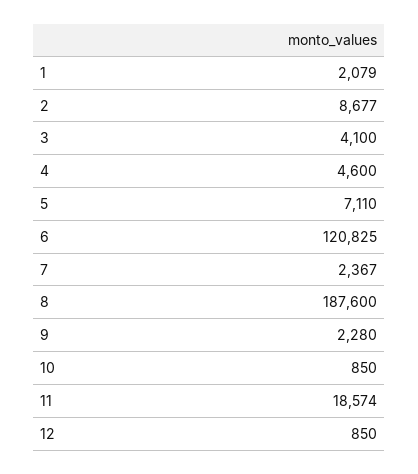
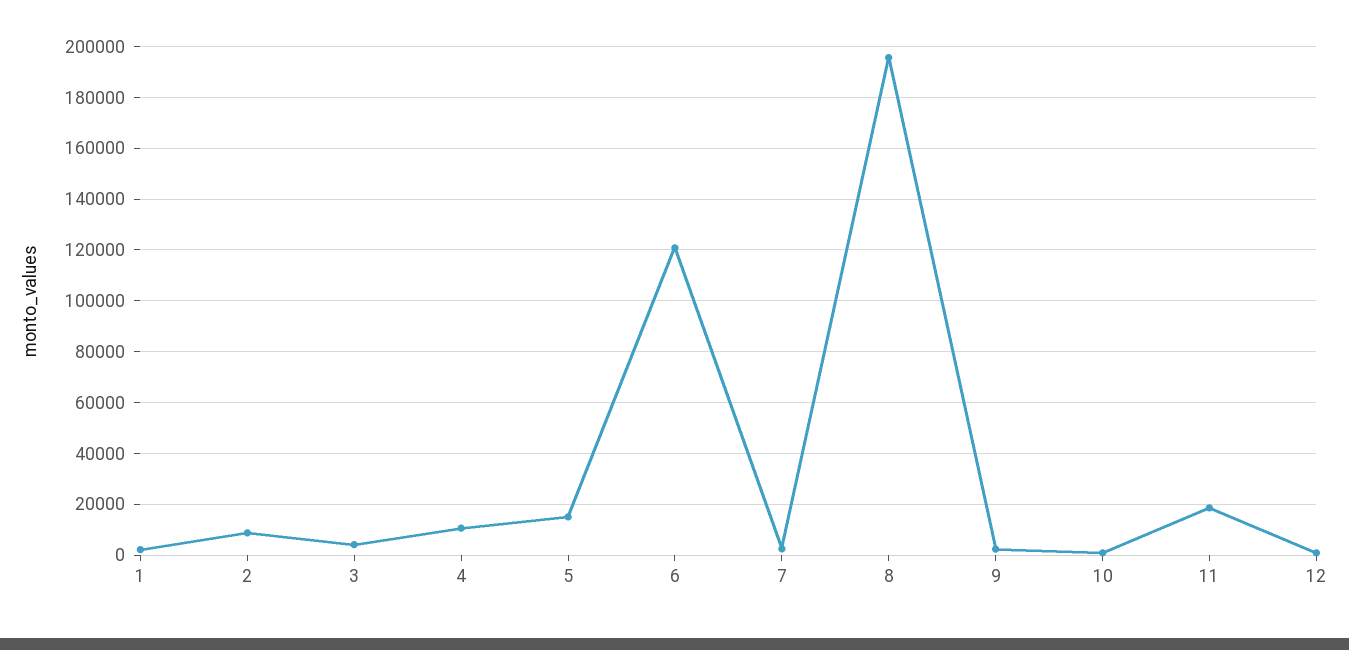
4: 4600 -> 10000
5: 7110 -> 15000
8: 187600 -> 195000

